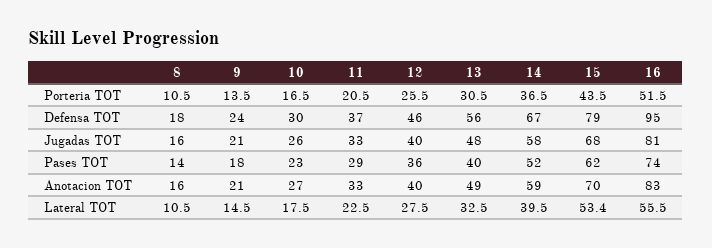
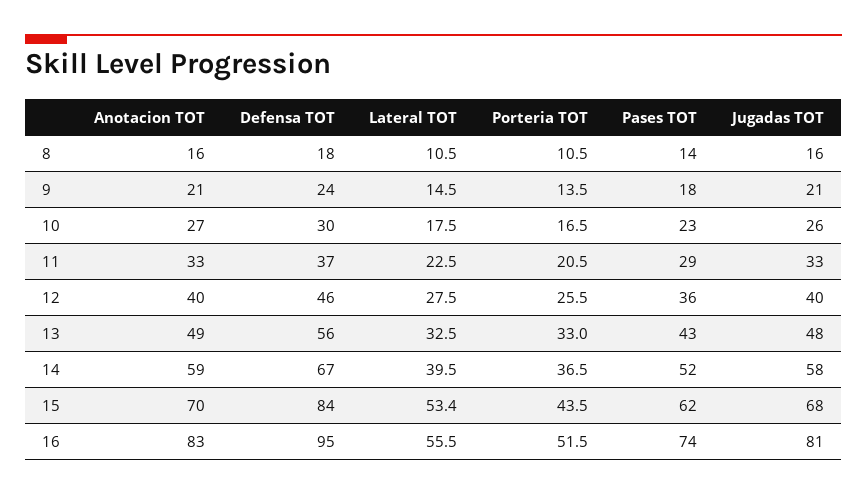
13, Porteria TOT: 30.5 -> 33
15, Defensa TOT: 79 -> 84
13, Pases TOT: 40 -> 43

